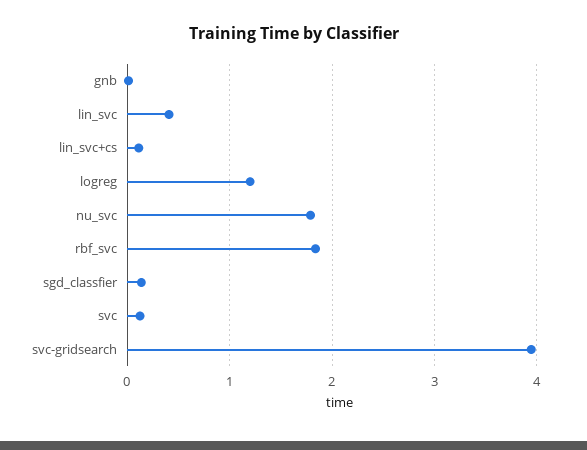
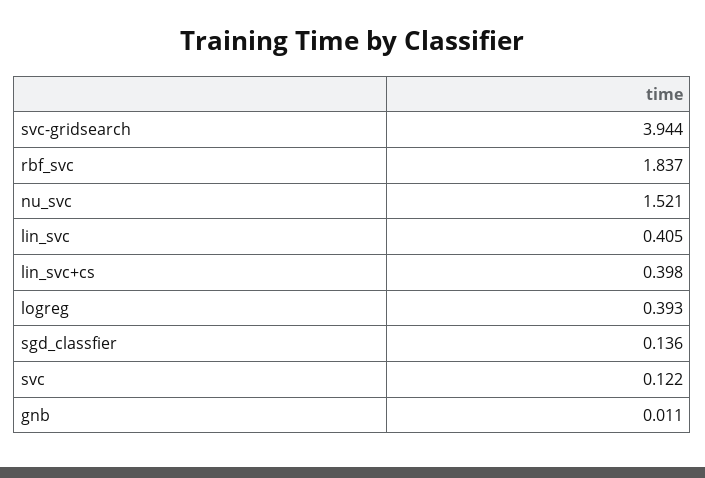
lin_svc+cs: 0.1 -> 0.398
logreg: 1.2 -> 0.393
nu_svc: 1.8 -> 1.521

